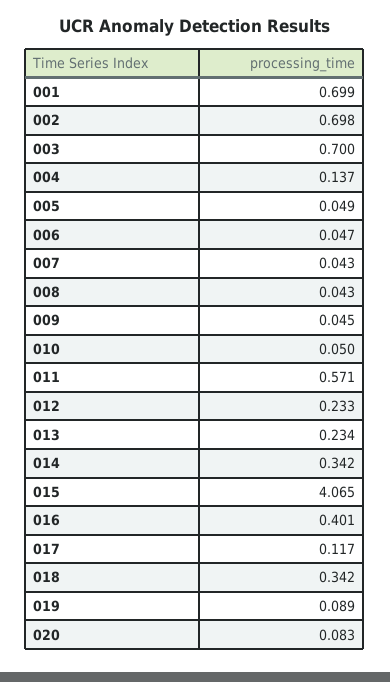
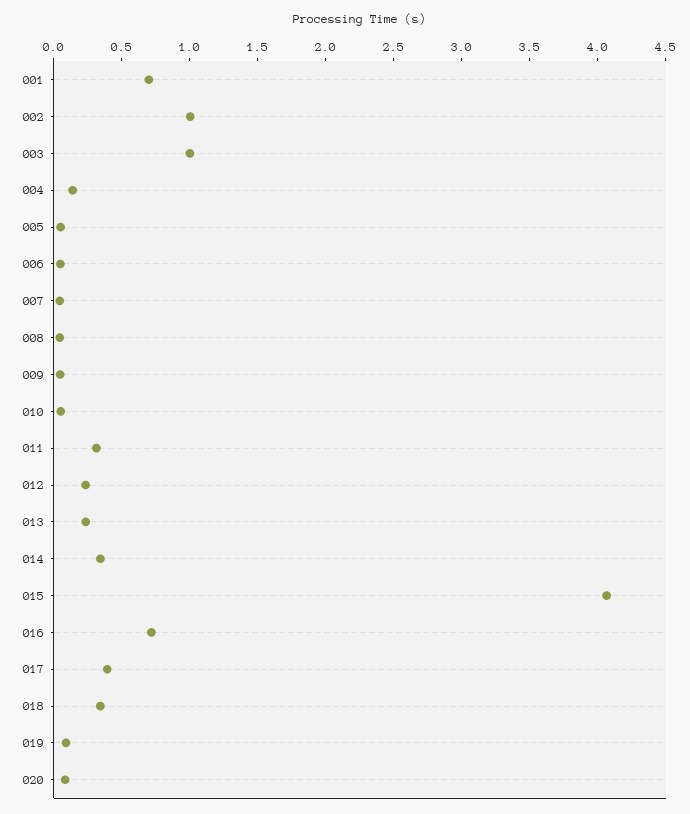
002: 0.698 -> 1
003: 0.7 -> 1
011: 0.571 -> 0.3
016: 0.401 -> 0.7
017: 0.117 -> 0.4

